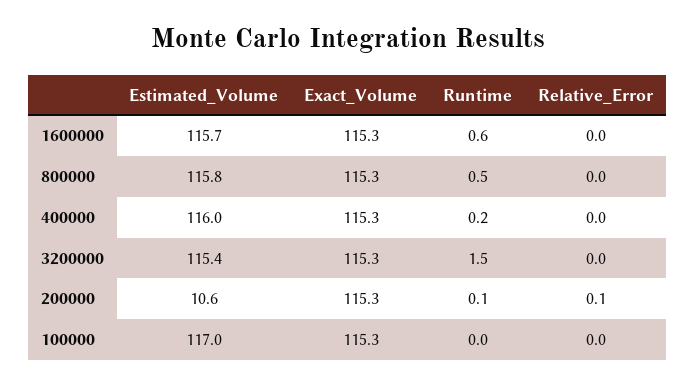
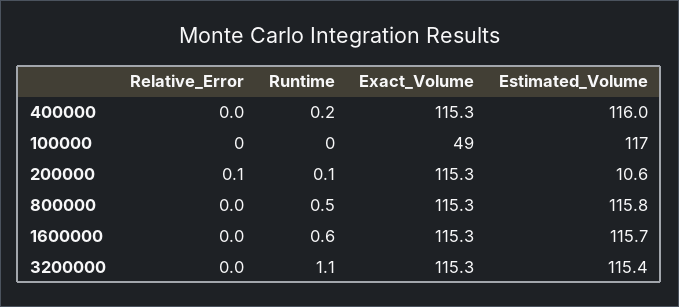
Runtime, 3200000: 1.5 -> 1.1
Exact_Volume, 100000: 115.3 -> 49

